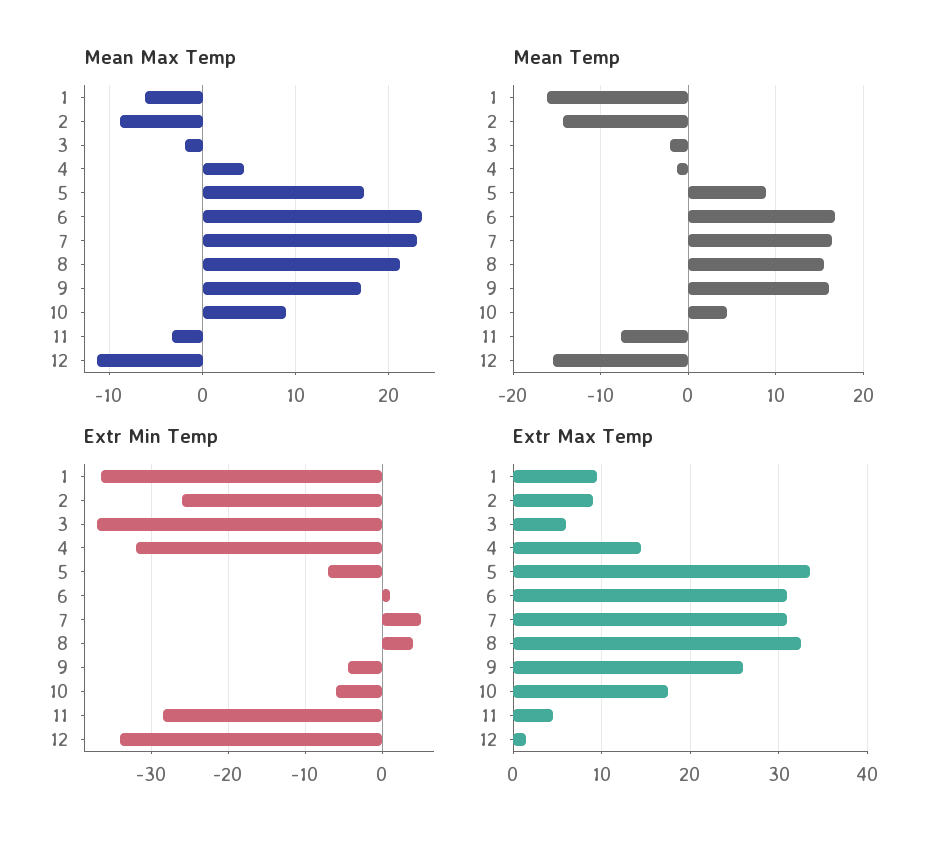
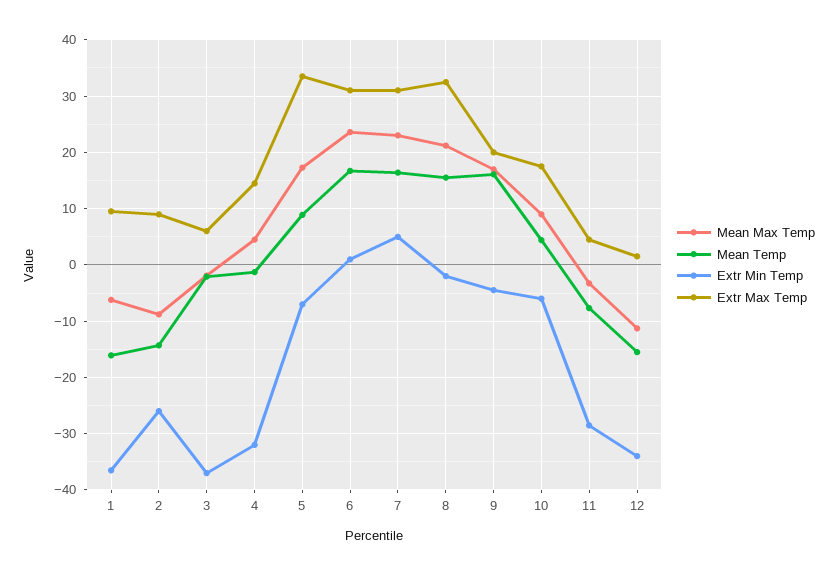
Extr Min Temp, 8: 4 -> -2
Extr Max Temp, 9: 26 -> 20

